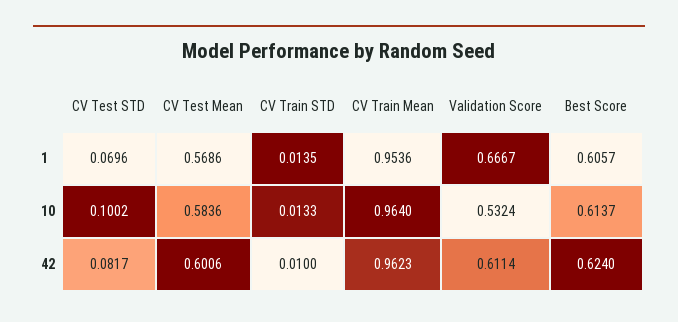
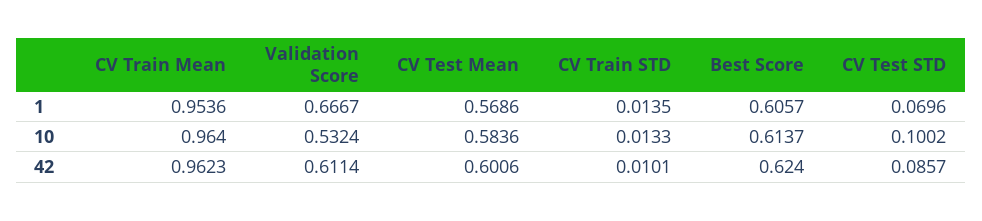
CV Test STD, 42: 0.0817 -> 0.0857
CV Train STD, 42: 0.01 -> 0.0101

